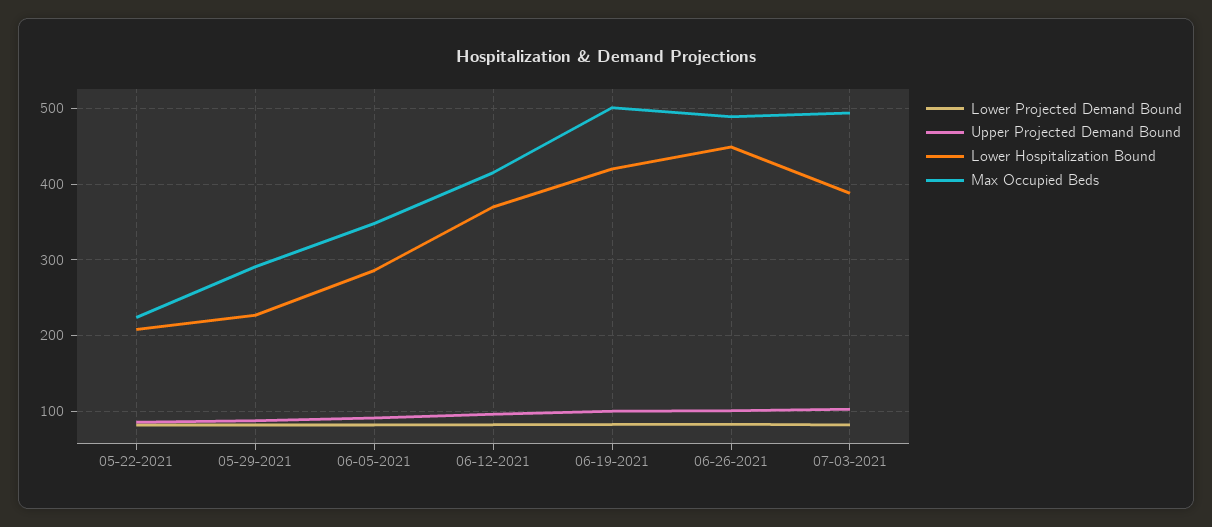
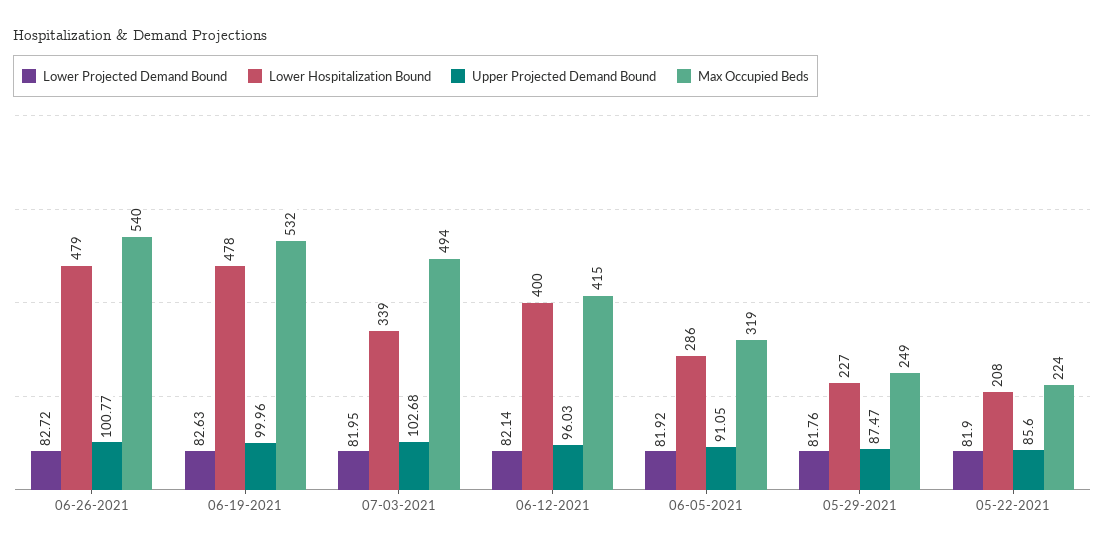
Max Occupied Beds, 05-29-2021: 290 -> 249
Max Occupied Beds, 06-05-2021: 350 -> 319
Lower Hospitalization Bound, 06-12-2021: 370 -> 400
Lower Hospitalization Bound, 06-19-2021: 420 -> 478
Max Occupied Beds, 06-19-2021: 500 -> 532
Lower Hospitalization Bound, 06-26-2021: 450 -> 479
Max Occupied Beds, 06-26-2021: 490 -> 540
Lower Hospitalization Bound, 07-03-2021: 390 -> 339

